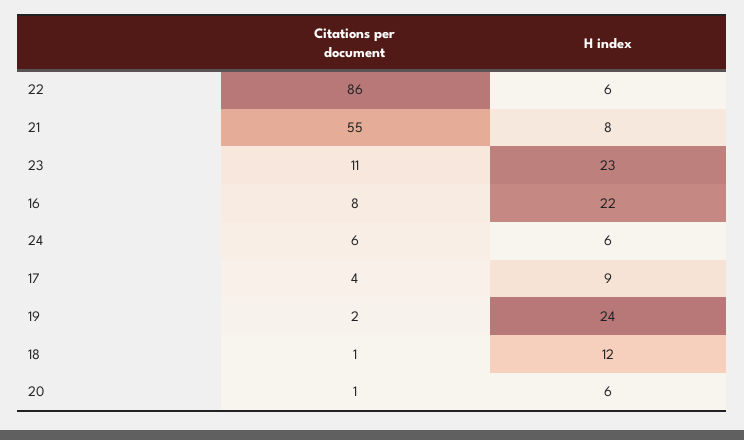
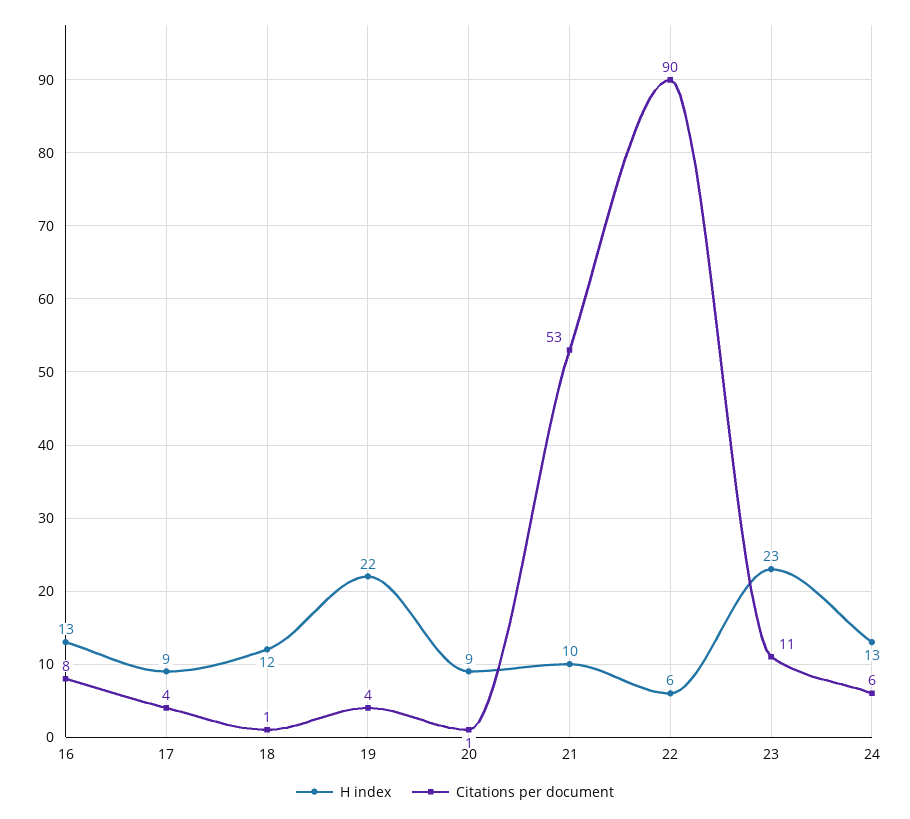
Citations per document, 22: 86 -> 90
Citations per document, 21: 55 -> 53
H index, 21: 8 -> 10
H index, 16: 22 -> 13
H index, 24: 6 -> 13
Citations per document, 19: 2 -> 4
H index, 19: 24 -> 22
H index, 20: 6 -> 9

